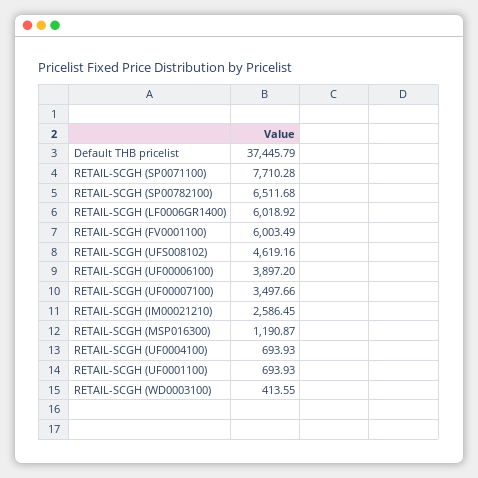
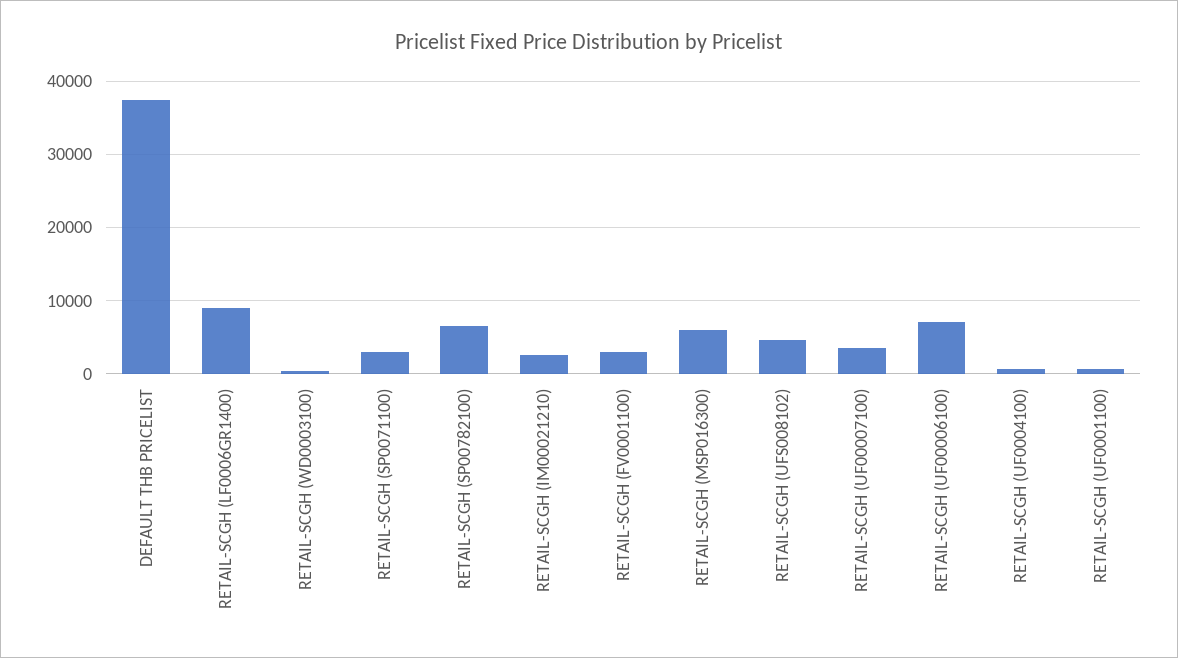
RETAIL-SCGH (SP0071100): 7710.28 -> 3000
RETAIL-SCGH (LF0006GR1400): 6018.92 -> 9000
RETAIL-SCGH (FV0001100): 6003.49 -> 3000
RETAIL-SCGH (UF00006100): 3897.2 -> 7000
RETAIL-SCGH (MSP016300): 1190.87 -> 6000

